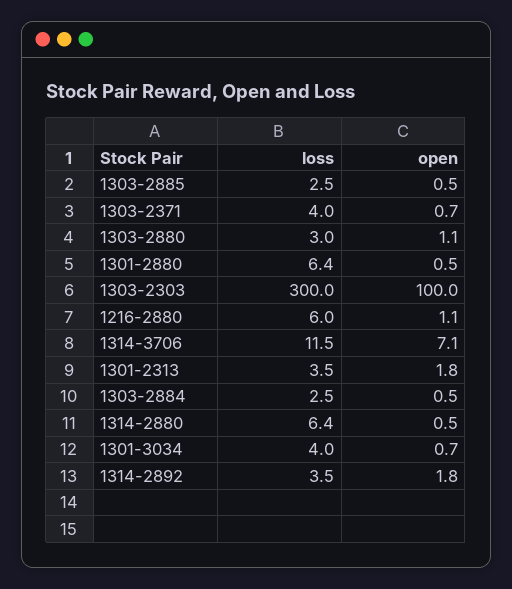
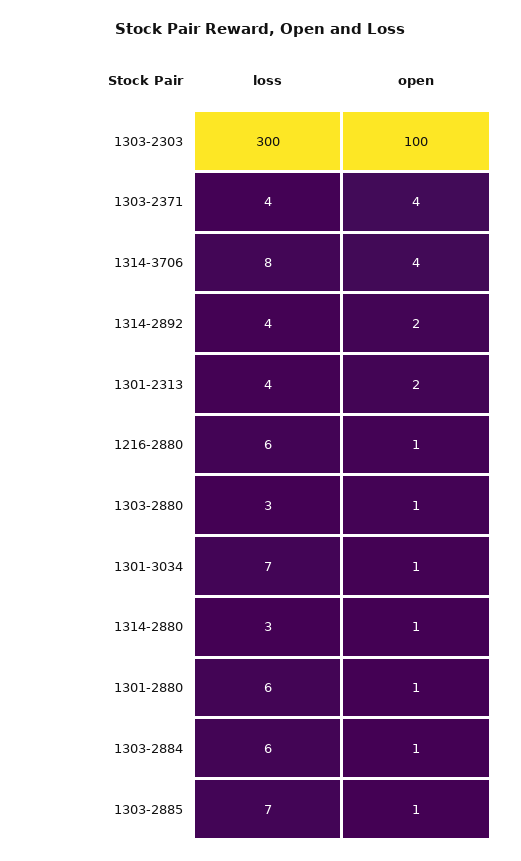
loss, 1303-2885: 2.5 -> 7
open, 1303-2371: 0.7 -> 4
loss, 1314-3706: 11.5 -> 8
open, 1314-3706: 7.1 -> 4
loss, 1303-2884: 2.5 -> 6
loss, 1314-2880: 6.4 -> 3
loss, 1301-3034: 4 -> 7

